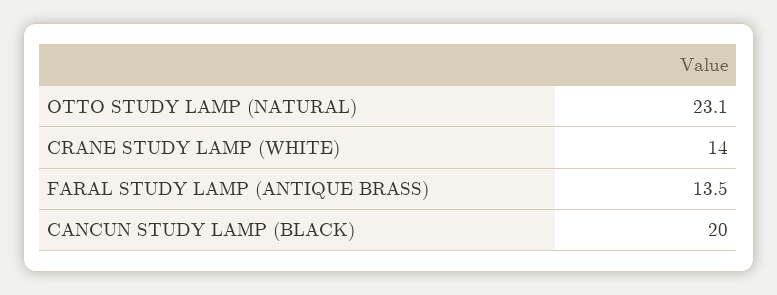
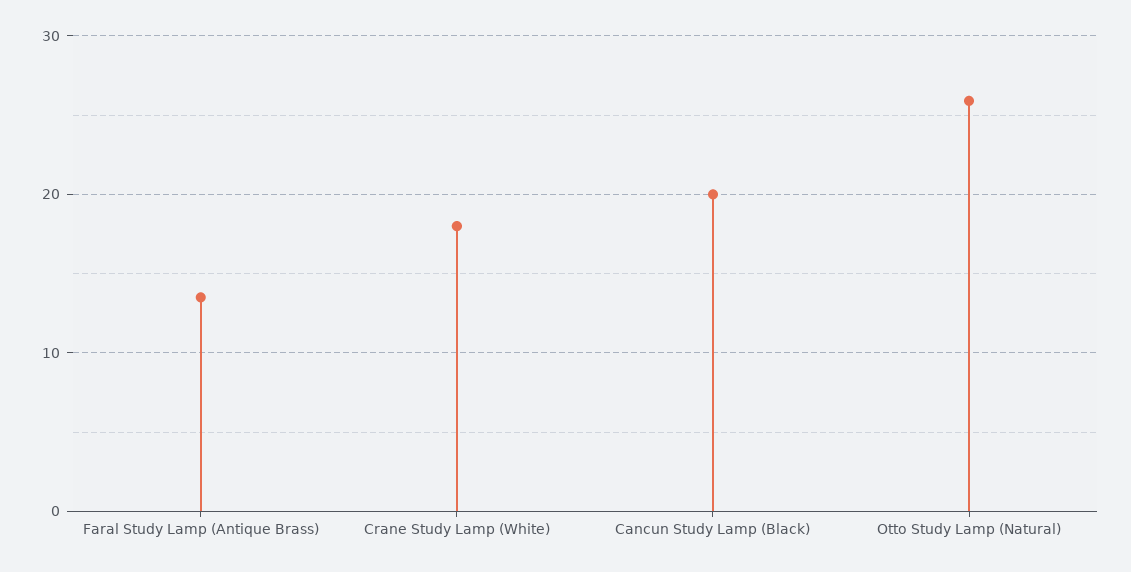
OTTO STUDY LAMP (NATURAL): 23.1 -> 26
CRANE STUDY LAMP (WHITE): 14 -> 18

